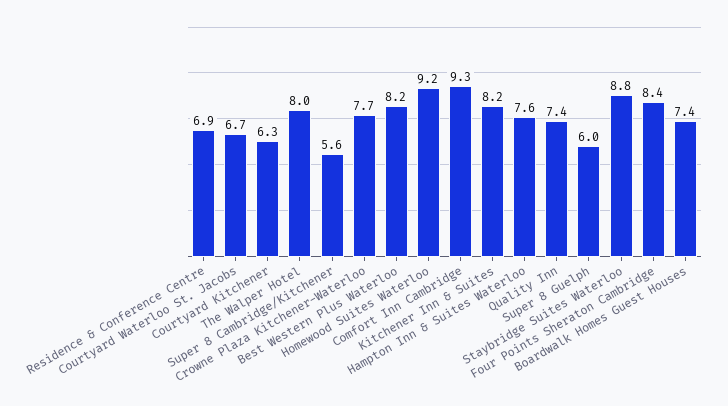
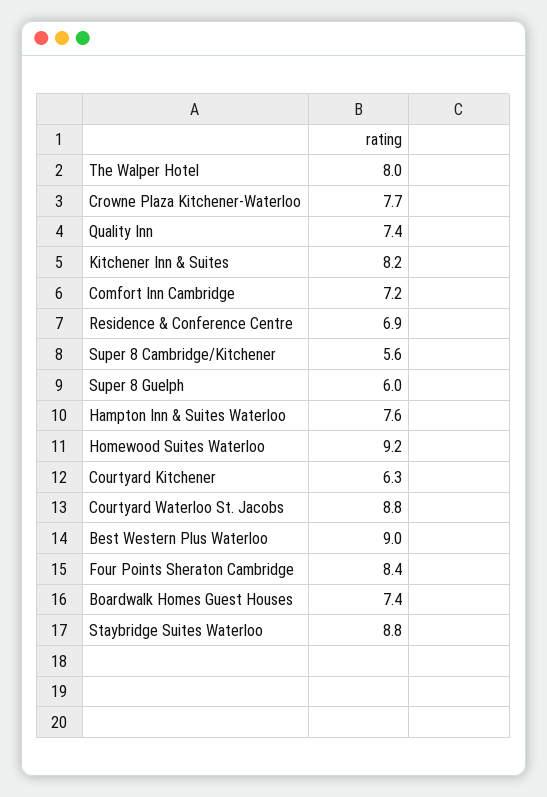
Courtyard Waterloo St. Jacobs: 6.7 -> 8.8
Best Western Plus Waterloo: 8.2 -> 9
Comfort Inn Cambridge: 9.3 -> 7.2

